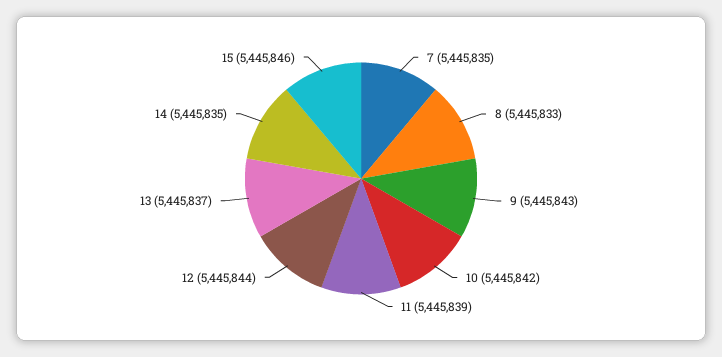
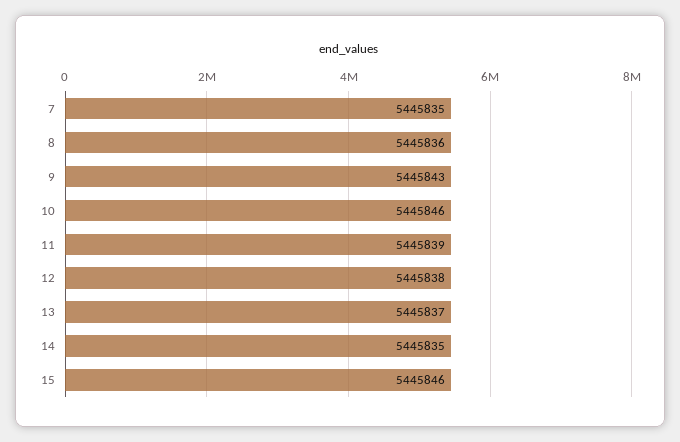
8: 5445833 -> 5445836
10: 5445842 -> 5445846
12: 5445844 -> 5445838

